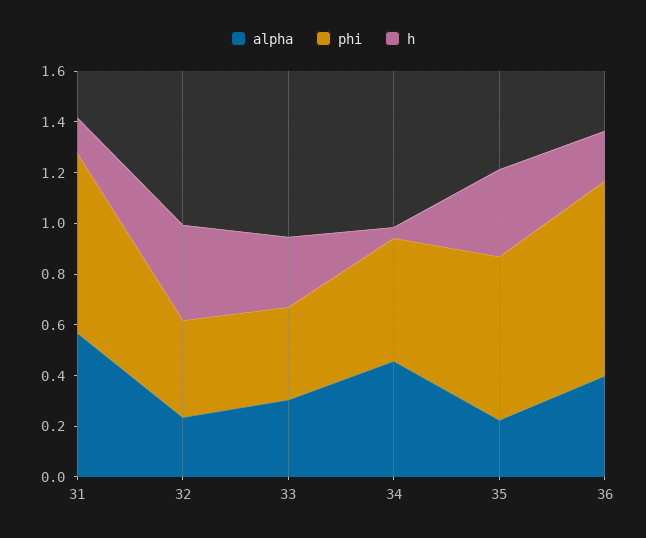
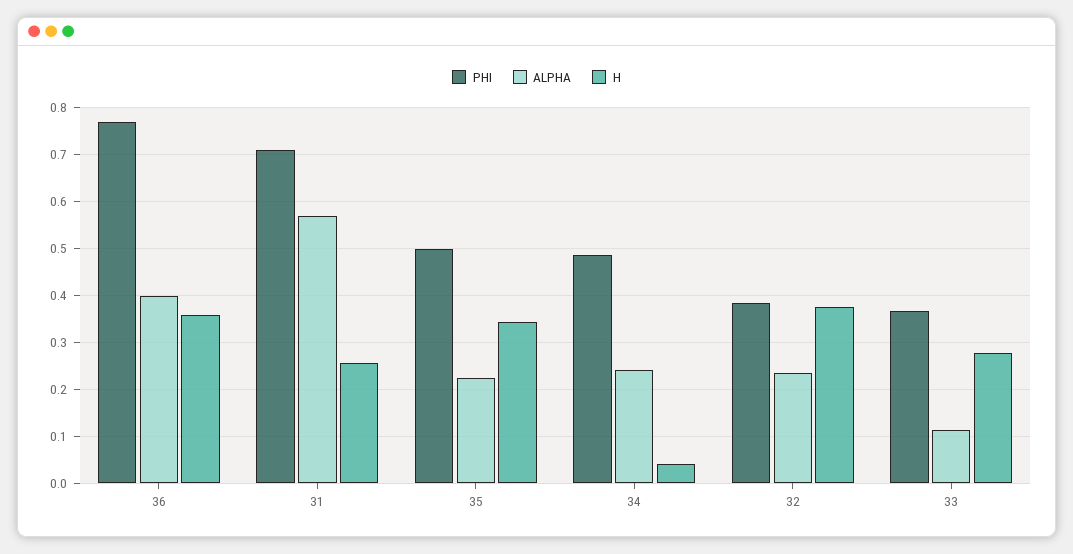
h, 31: 0.15 -> 0.26
alpha, 33: 0.3 -> 0.12
alpha, 34: 0.45 -> 0.24
phi, 35: 0.65 -> 0.5
h, 36: 0.2 -> 0.36

